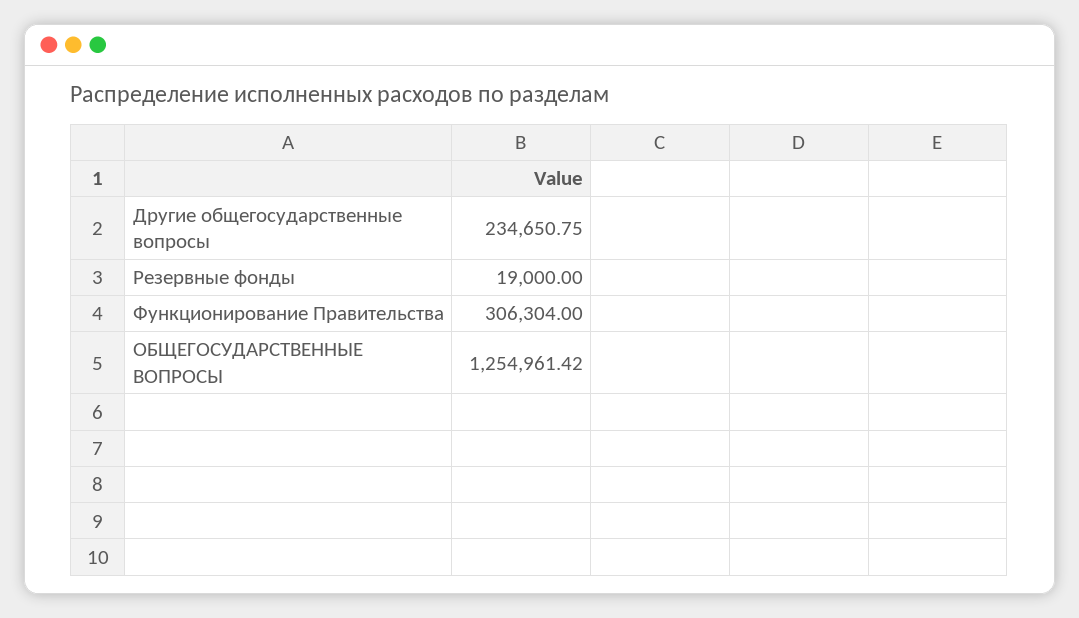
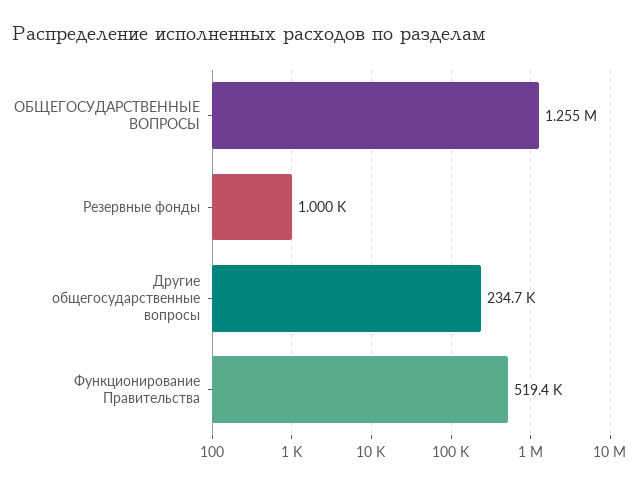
Резервные фонды: 19000 -> 1000
Функционирование Правительства: 306304 -> 519400

